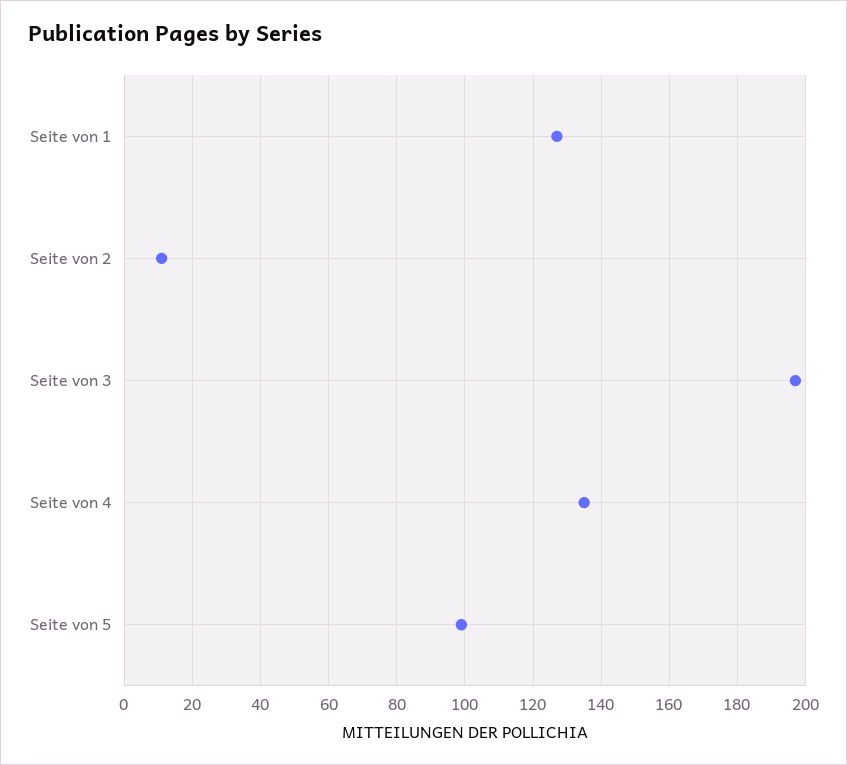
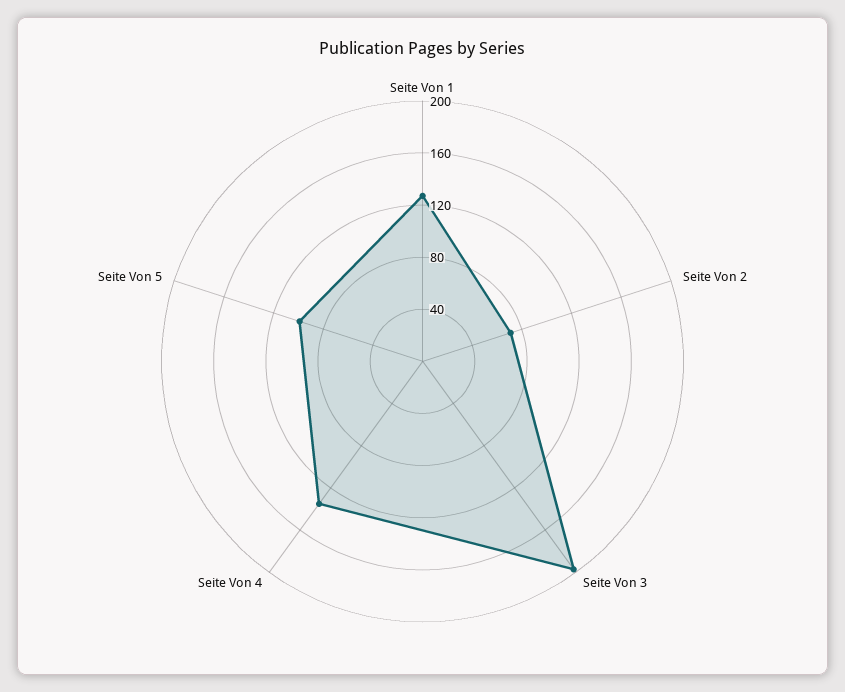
Seite von 2: 10 -> 70

